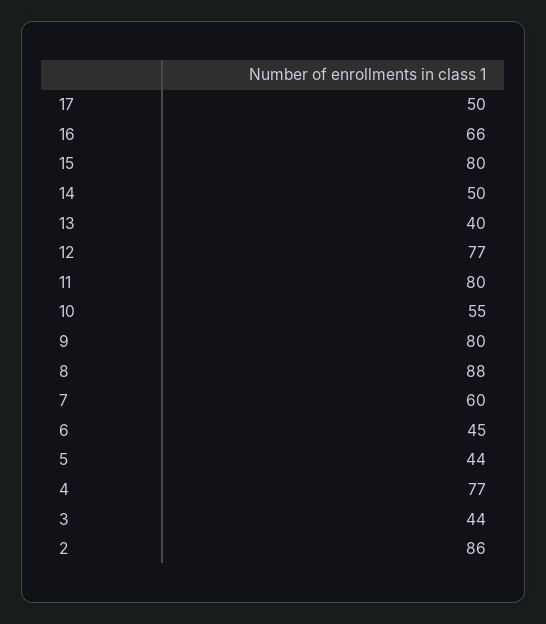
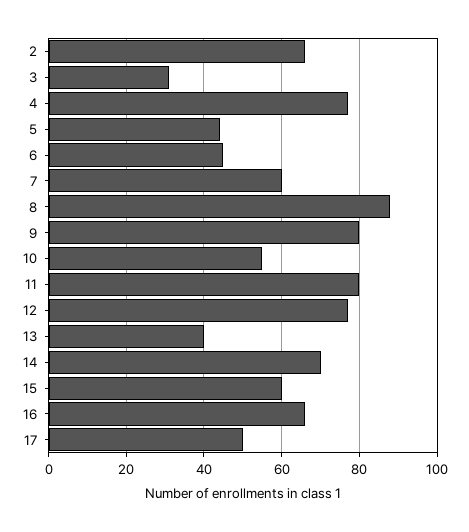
15: 80 -> 60
14: 50 -> 70
3: 44 -> 30
2: 86 -> 65

